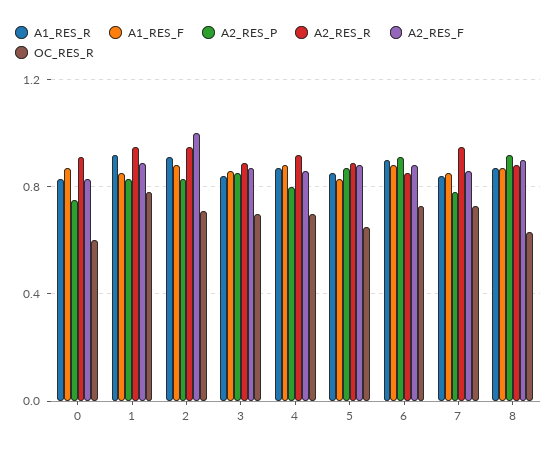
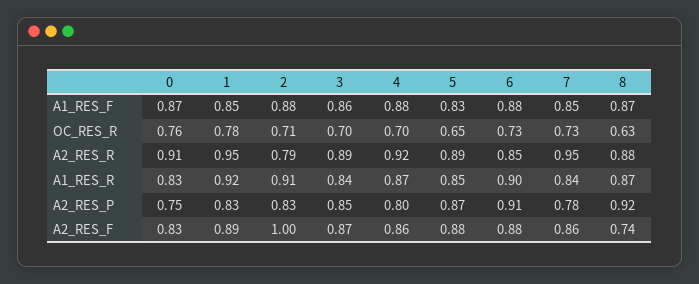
OC_RES_R, 0: 0.6 -> 0.76
A2_RES_R, 2: 0.95 -> 0.79
A2_RES_F, 8: 0.9 -> 0.74

